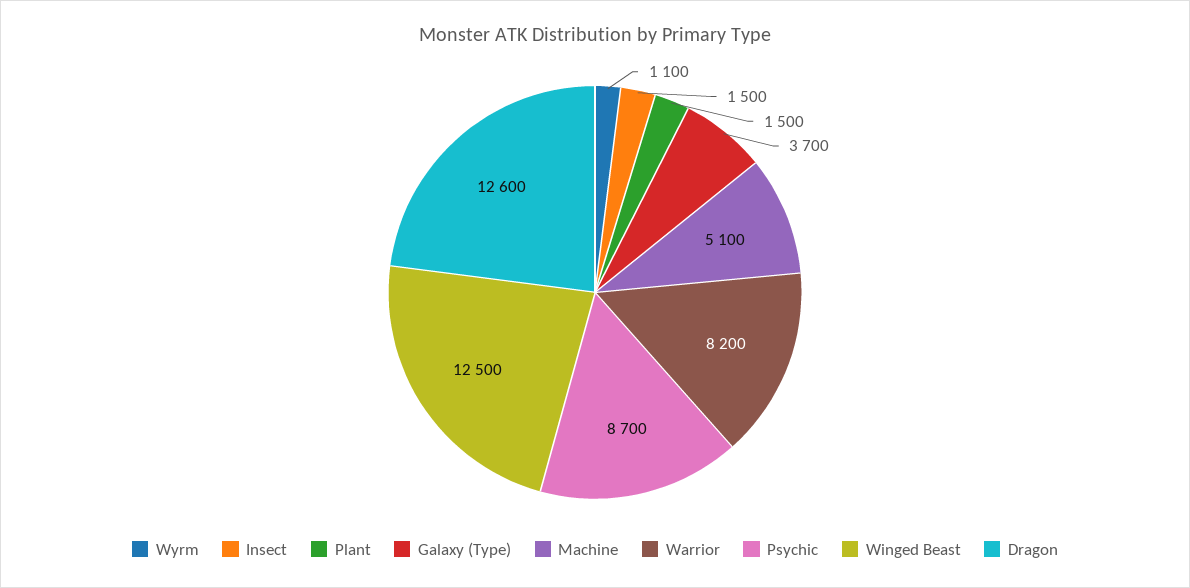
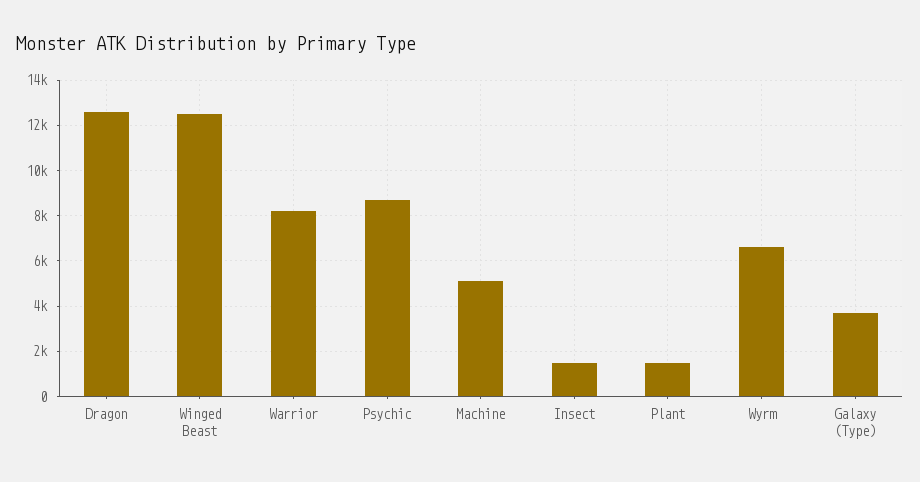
Wyrm: 1100 -> 6500

